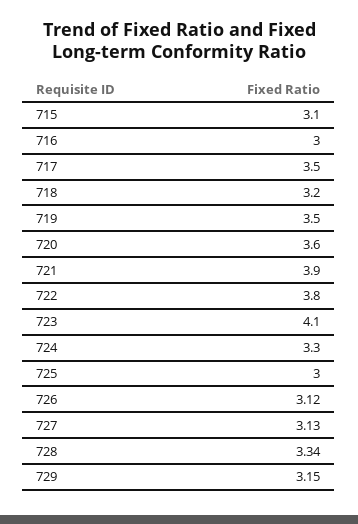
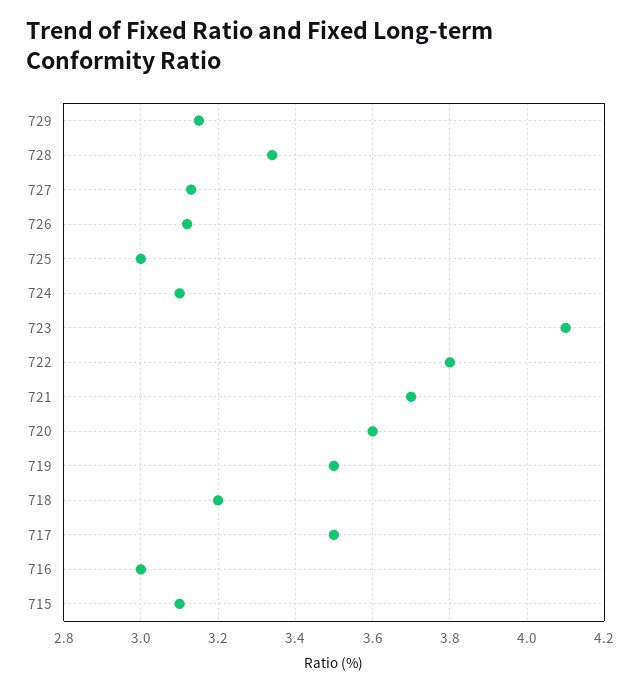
721: 3.9 -> 3.7
724: 3.3 -> 3.1

